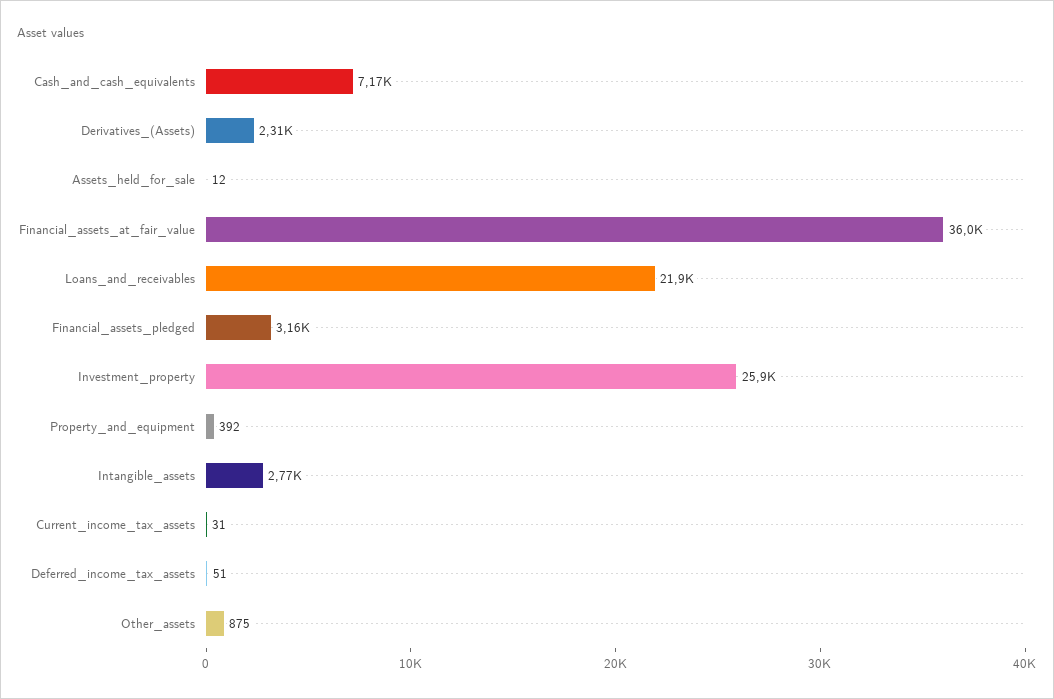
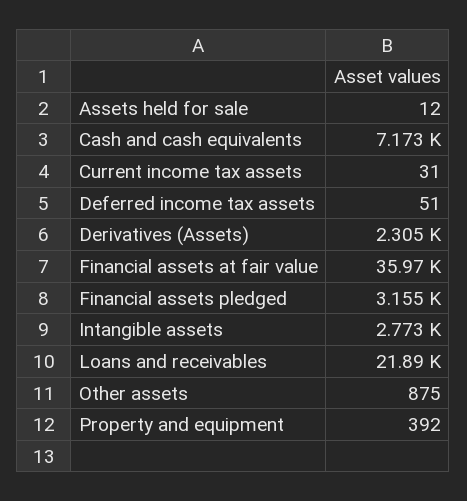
Investment_property: 25900 -> none

